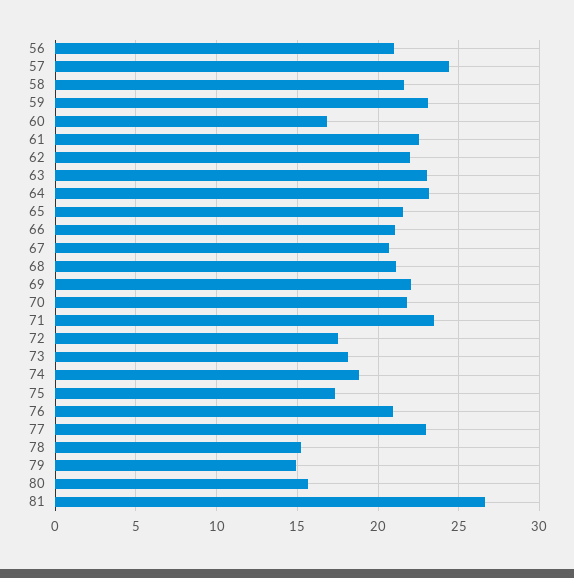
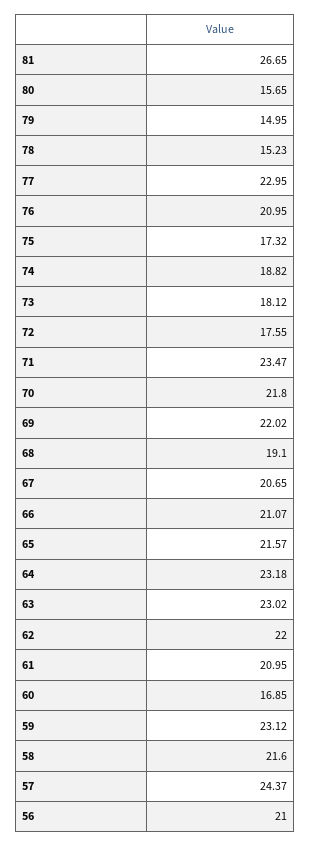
61: 22.5 -> 20.95
68: 21 -> 19.1

